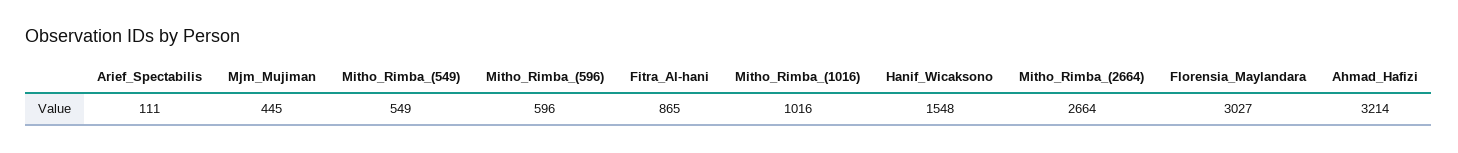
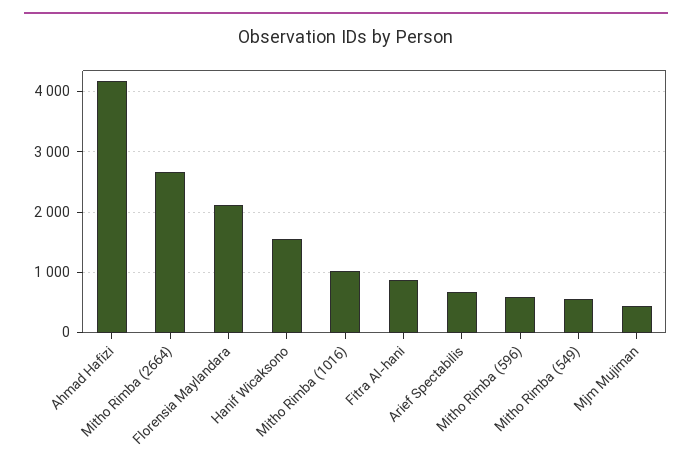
Arief_Spectabilis: 111 -> 700
Florensia_Maylandara: 3027 -> 2100
Ahmad_Hafizi: 3214 -> 4200

